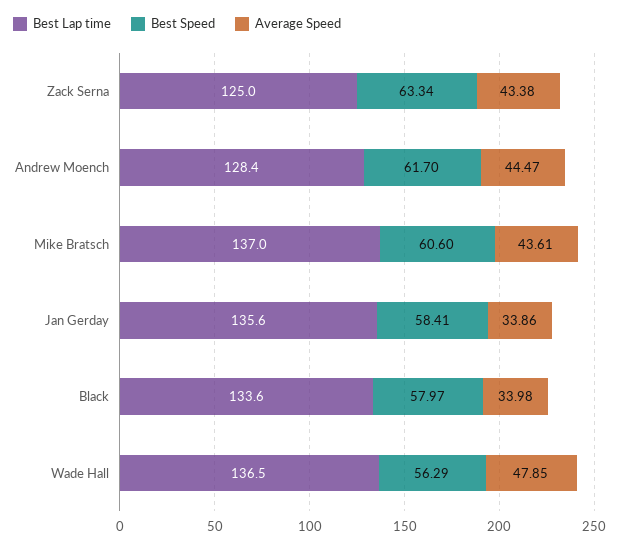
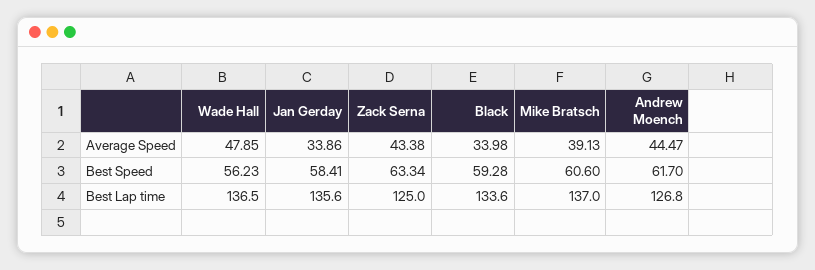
Best Lap time, Andrew Moench: 128.4 -> 126.8
Average Speed, Mike Bratsch: 43.61 -> 39.13
Best Speed, Black: 57.97 -> 59.28
Best Speed, Wade Hall: 56.29 -> 56.23

